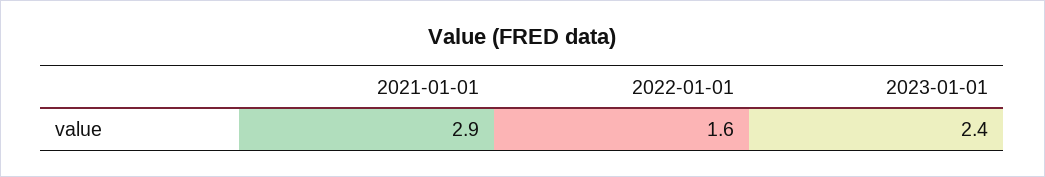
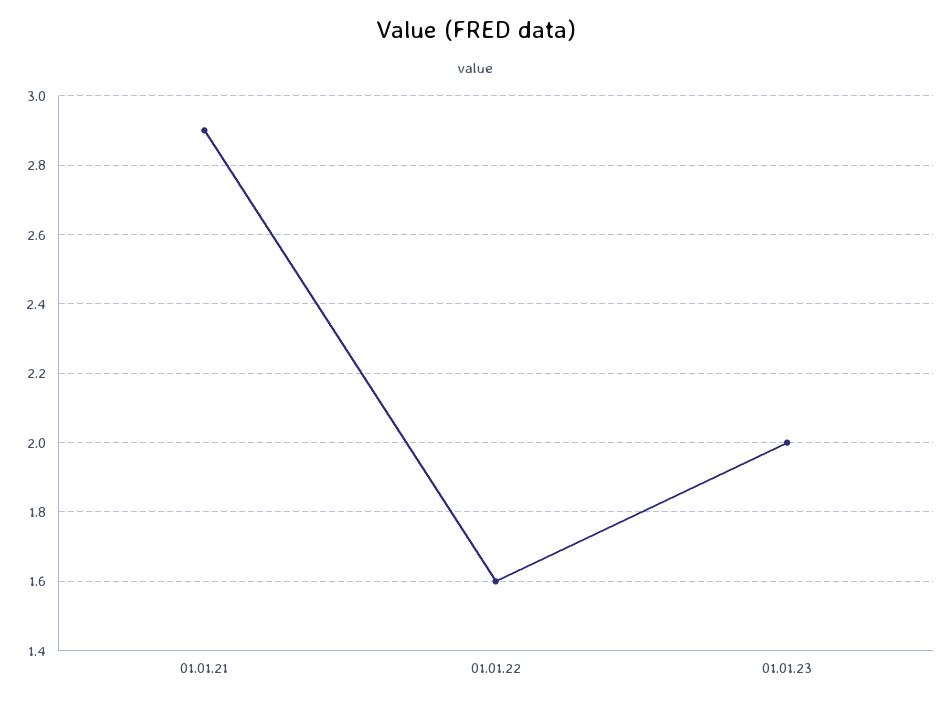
2023-01-01: 2.4 -> 2

